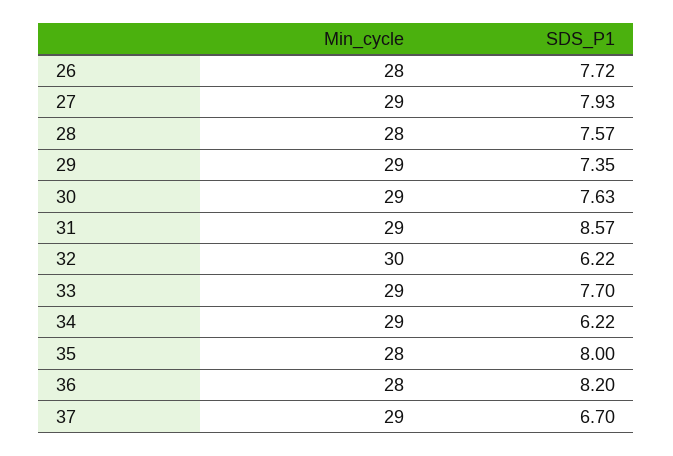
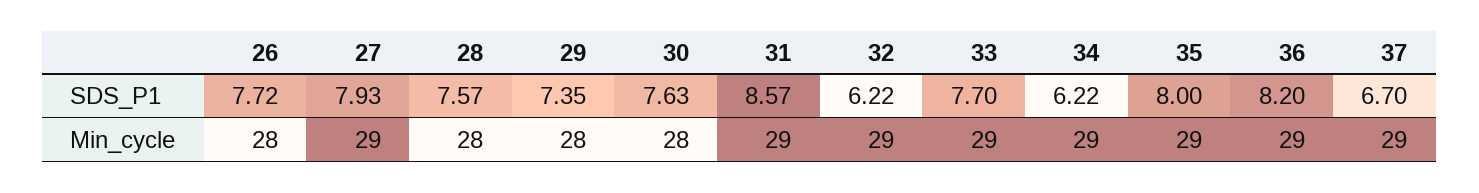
Min_cycle, 29: 29 -> 28
Min_cycle, 30: 29 -> 28
Min_cycle, 32: 30 -> 29
Min_cycle, 35: 28 -> 29
Min_cycle, 36: 28 -> 29

